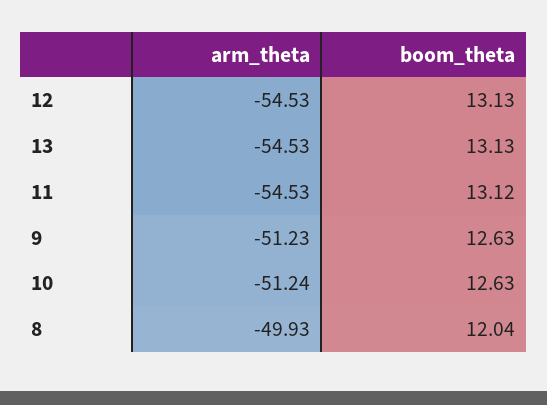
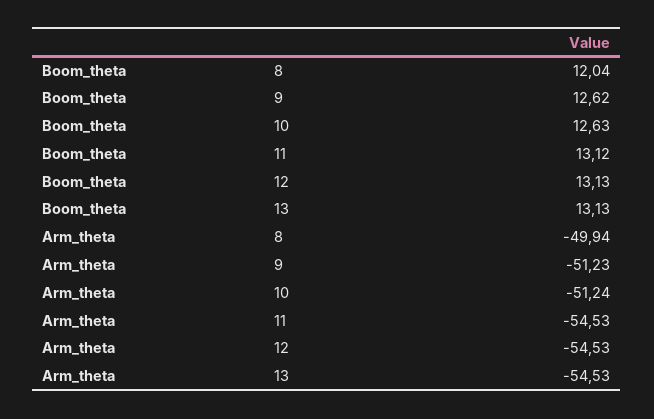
boom_theta, 9: 12.63 -> 12.62
arm_theta, 8: -49.93 -> -49.94

